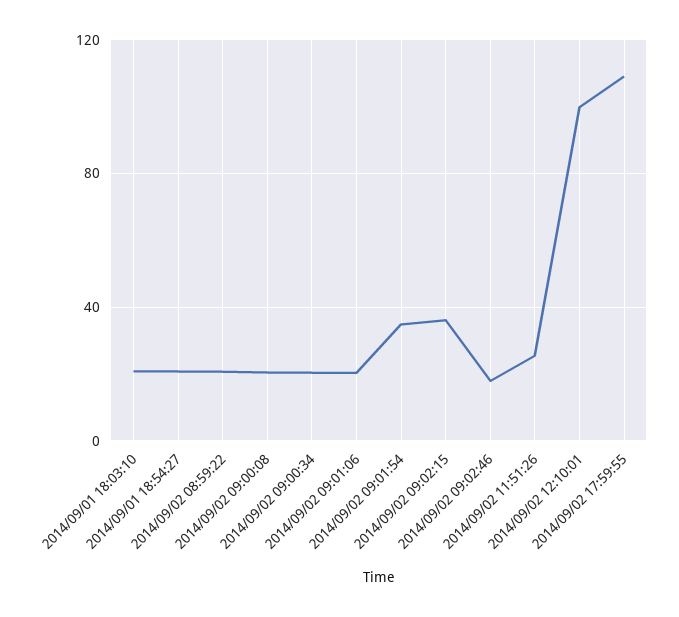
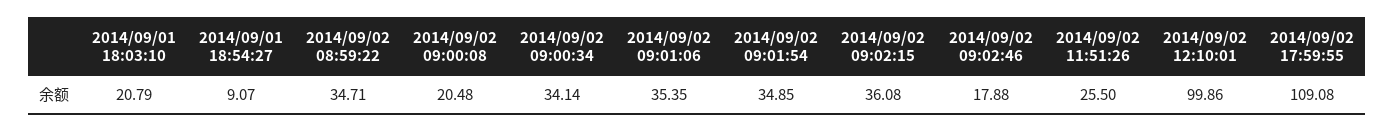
2014/09/01 18:54:27: 20 -> 9.07
2014/09/02 08:59:22: 20 -> 34.71
2014/09/02 09:00:34: 20 -> 34.14
2014/09/02 09:01:06: 20 -> 35.35

